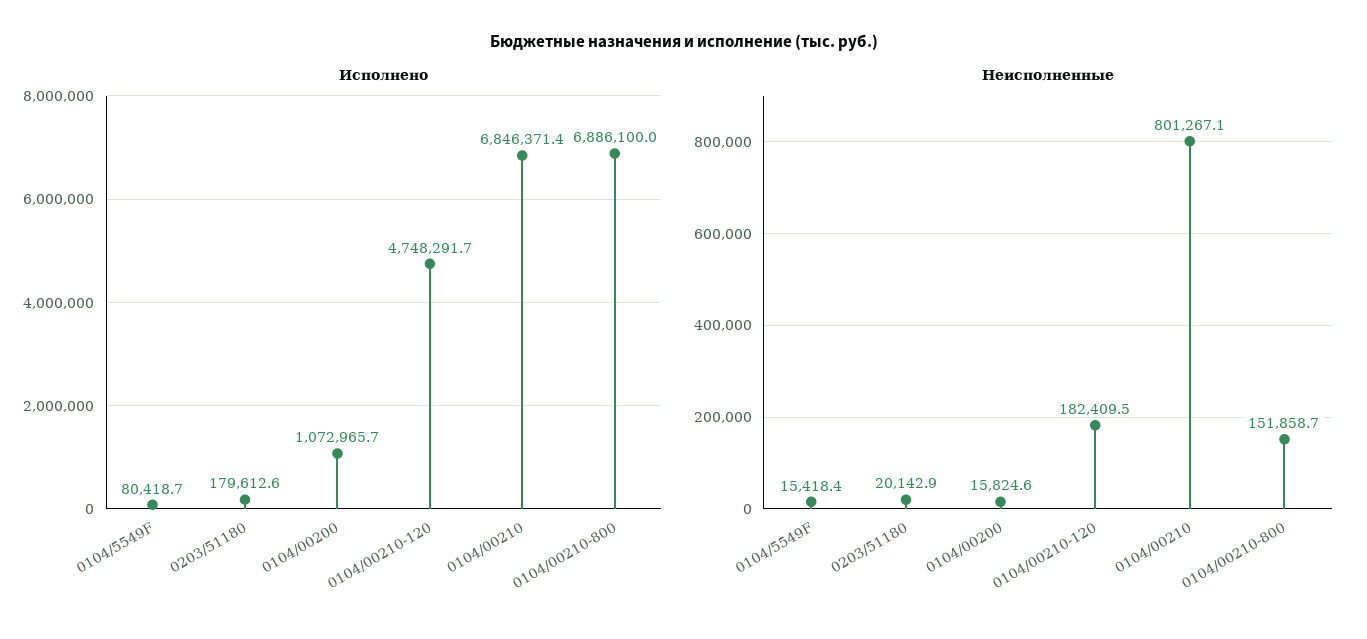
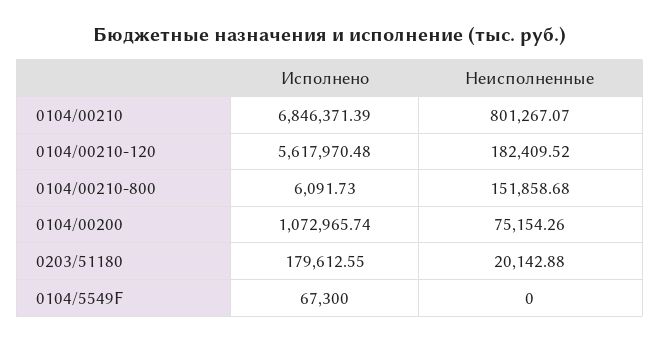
Исполнено, 0104/5549F: 80418.7 -> 67300
Исполнено, 0104/00210-120: 4748291.7 -> 5617970.48
Исполнено, 0104/00210-800: 6886100 -> 6091.73
Неисполненные, 0104/5549F: 15418.4 -> 0
Неисполненные, 0104/00200: 15824.6 -> 75154.26

